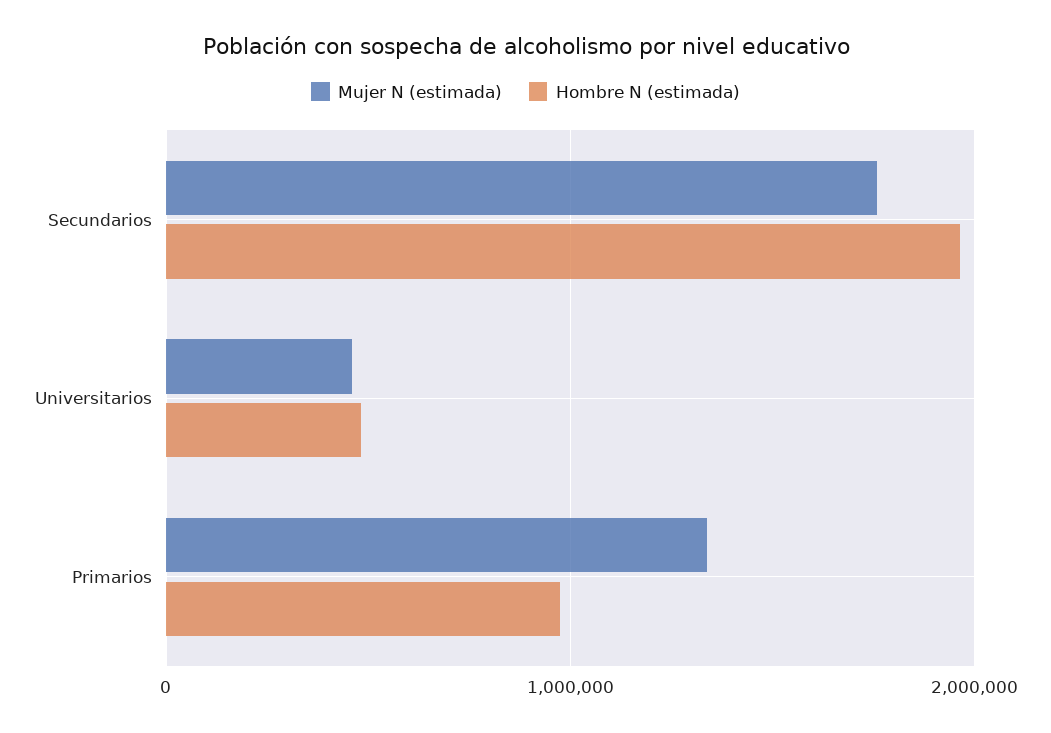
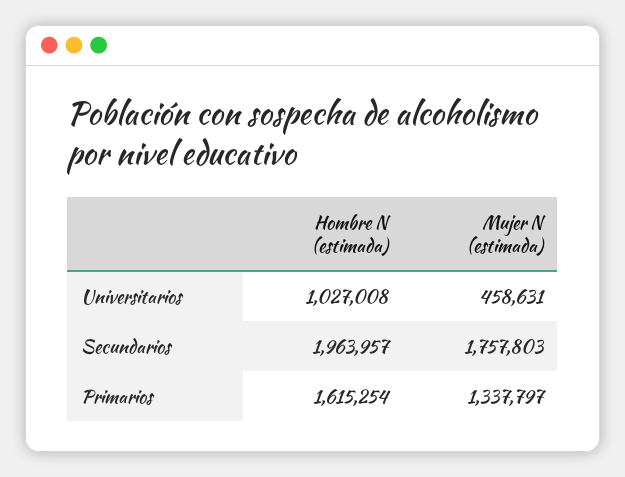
Hombre N (estimada), Universitarios: 500000 -> 1027008
Hombre N (estimada), Primarios: 1000000 -> 1615254

